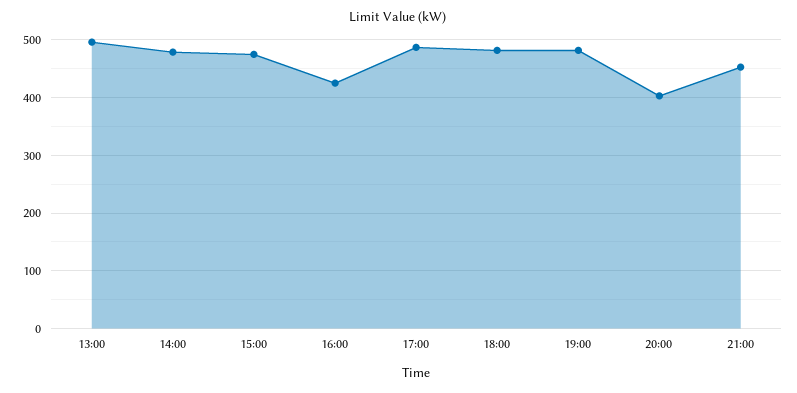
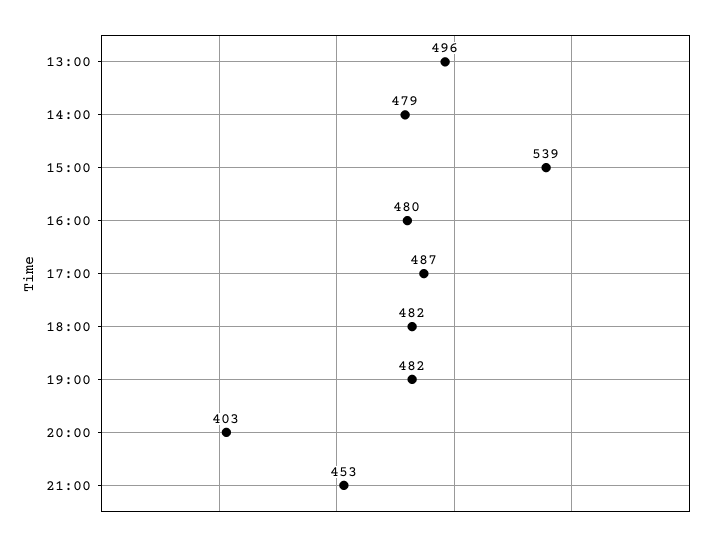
15:00: 480 -> 539
16:00: 420 -> 480

